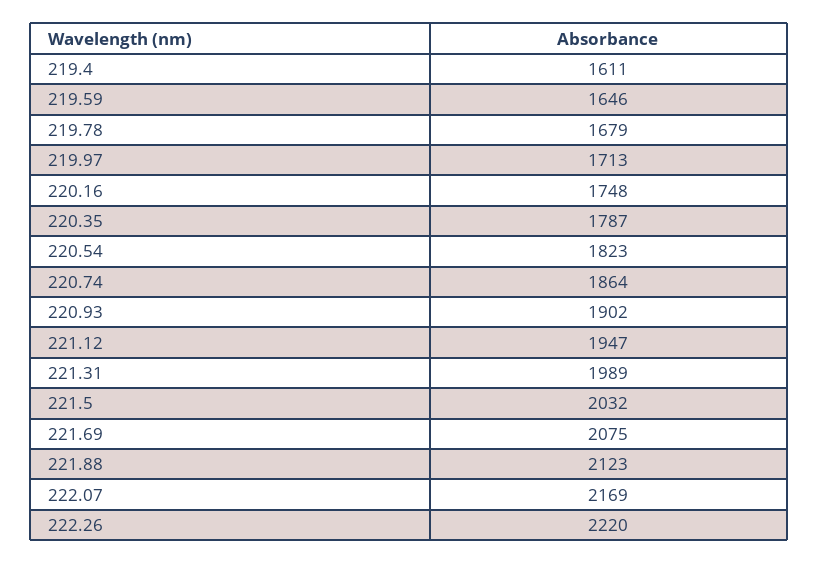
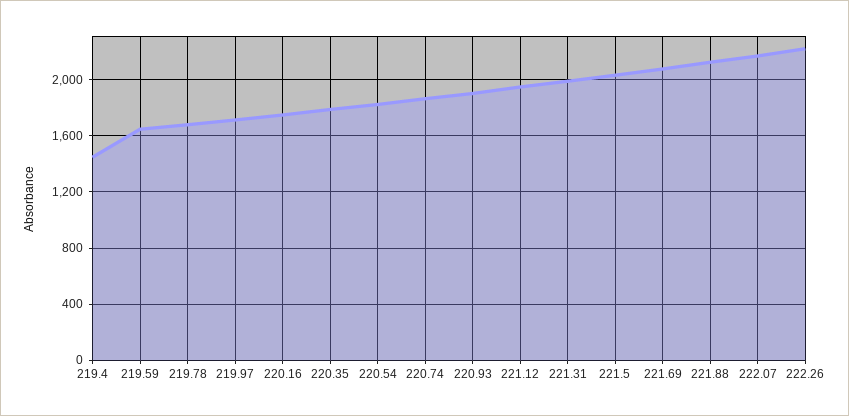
219.4: 1611 -> 1450

